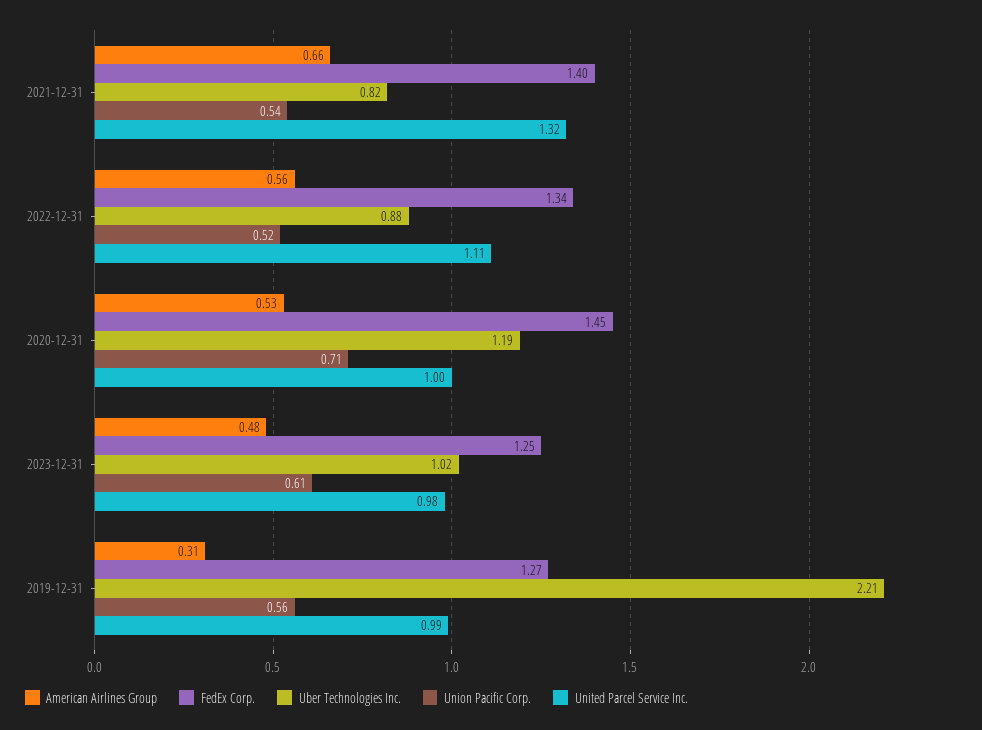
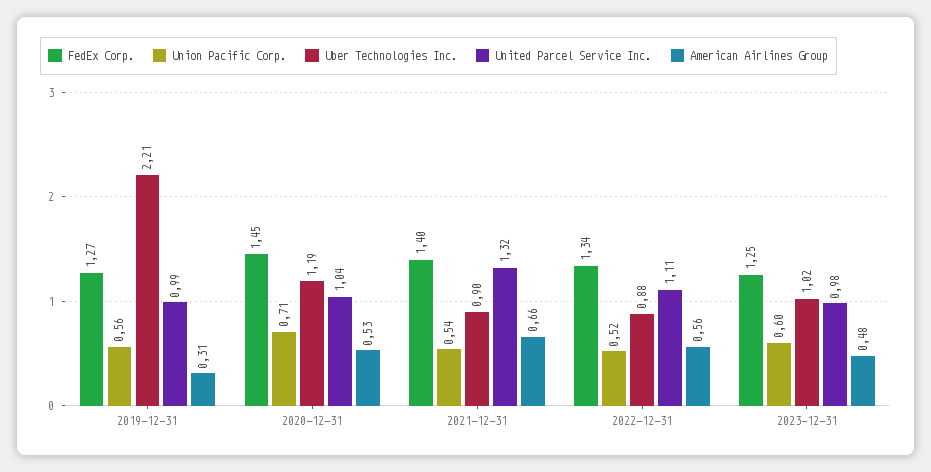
Uber Technologies Inc., 2021-12-31: 0.82 -> 0.9
United Parcel Service Inc., 2020-12-31: 1 -> 1.04
Union Pacific Corp., 2023-12-31: 0.61 -> 0.6

